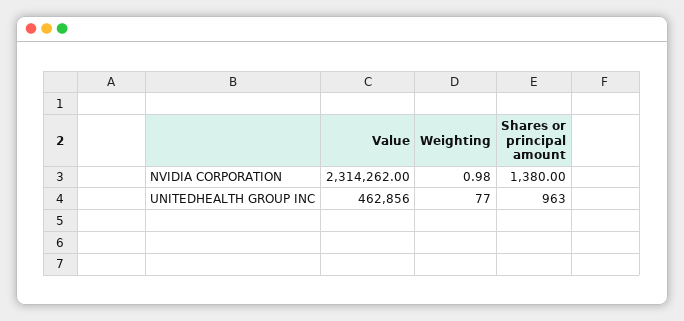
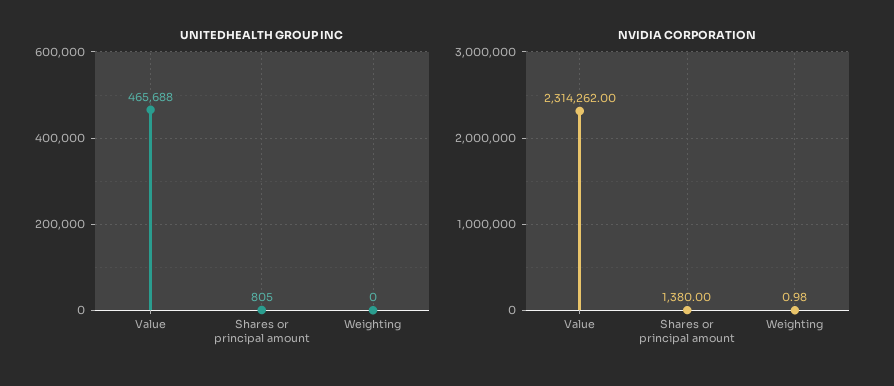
UNITEDHEALTH GROUP INC, Value: 462856 -> 465688
UNITEDHEALTH GROUP INC, Weighting: 77 -> 0
UNITEDHEALTH GROUP INC, Shares or principal amount: 963 -> 805

